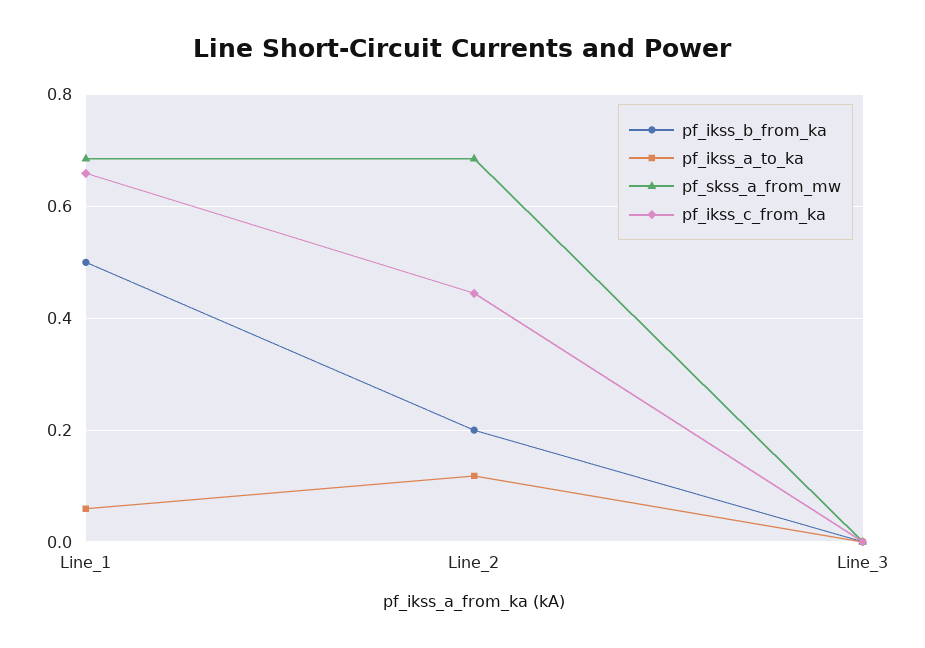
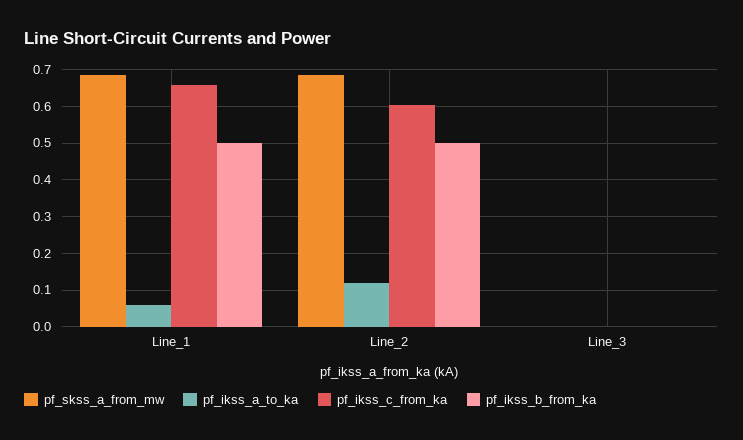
pf_ikss_b_from_ka, Line_2: 0.2 -> 0.5
pf_ikss_c_from_ka, Line_2: 0.44 -> 0.6

